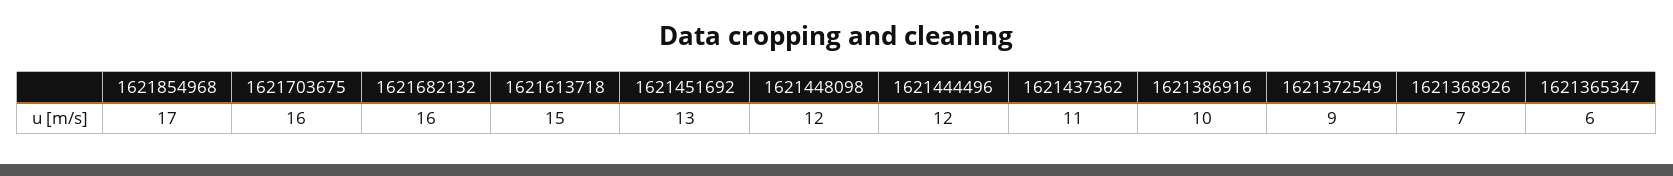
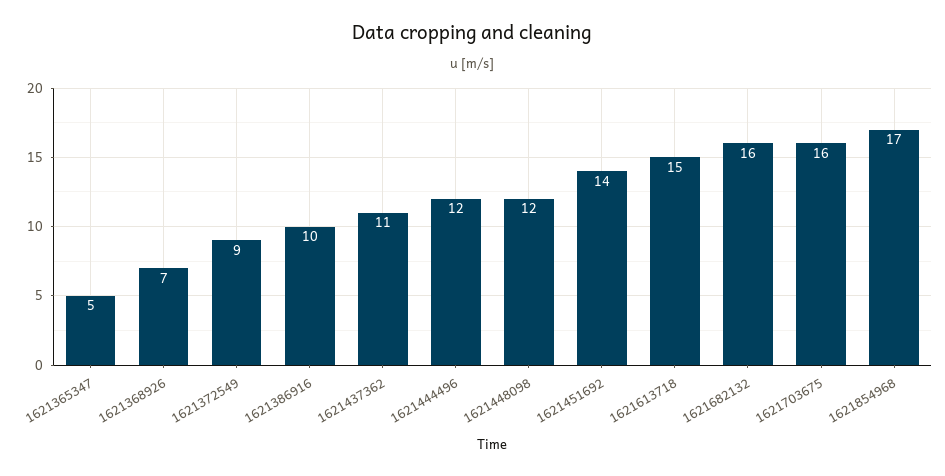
1621451692: 13 -> 14
1621365347: 6 -> 5

